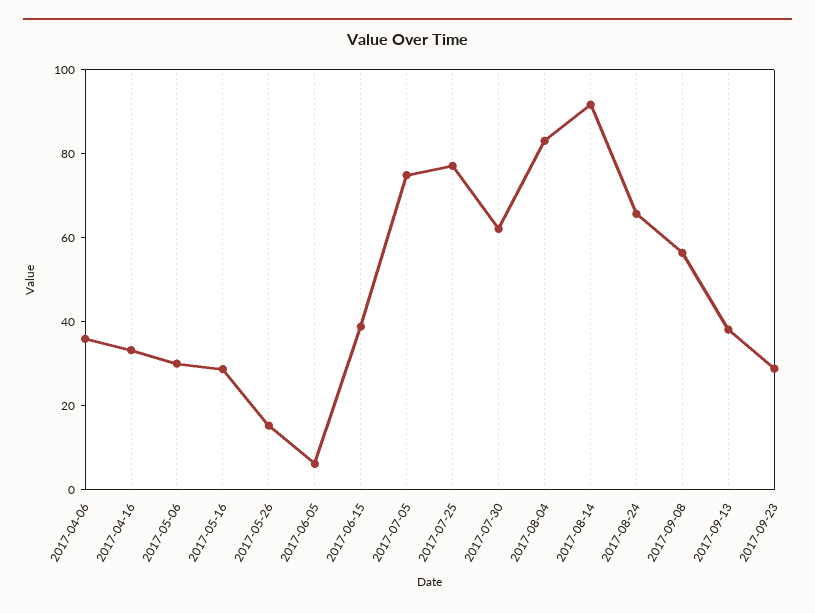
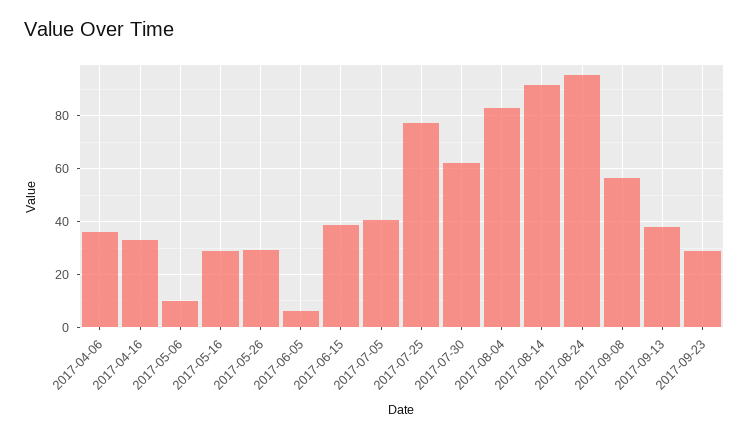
2017-05-06: 30 -> 10
2017-05-26: 15 -> 30
2017-07-05: 75 -> 40
2017-08-24: 65 -> 95

